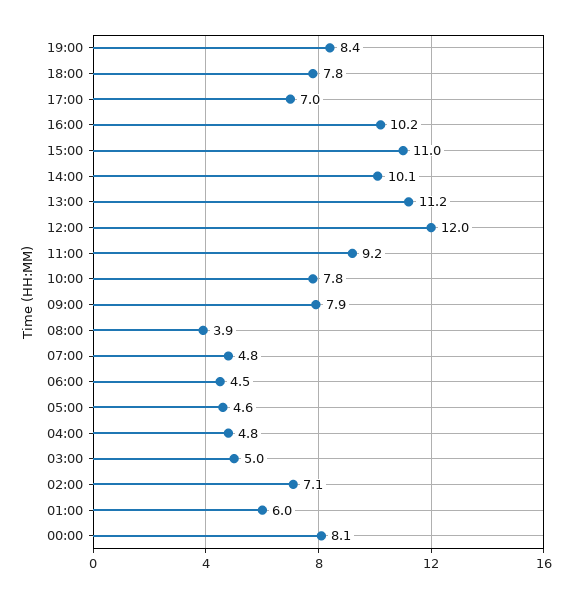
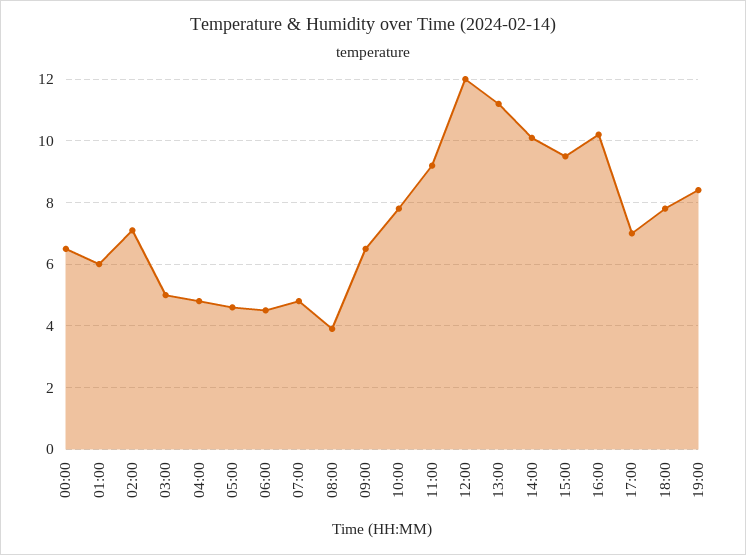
15:00: 11 -> 9.5
09:00: 7.9 -> 6.5
00:00: 8.1 -> 6.5

